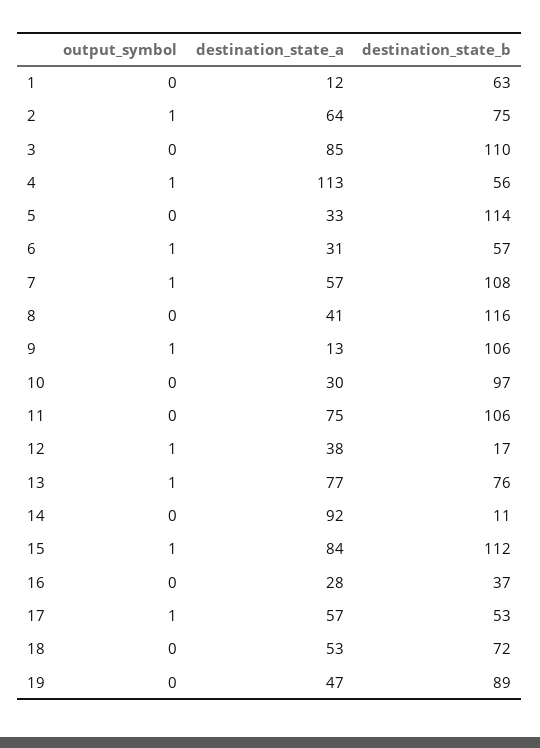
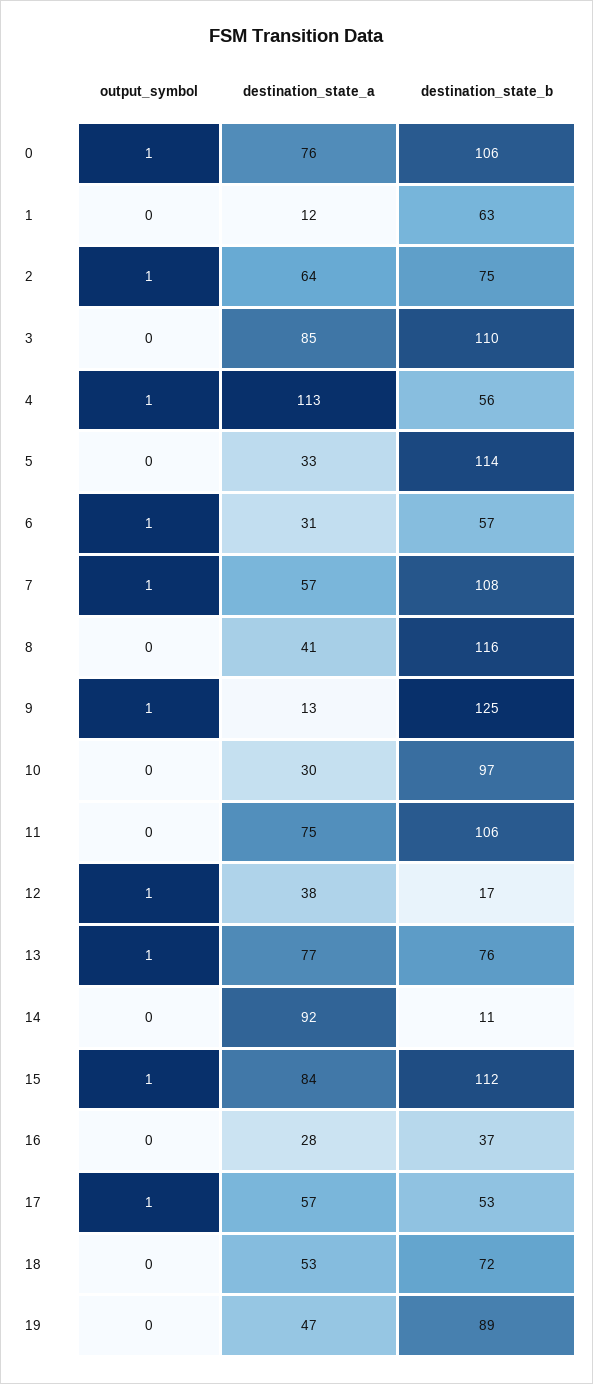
destination_state_b, 9: 106 -> 125
output_symbol, 0: none -> 1
destination_state_a, 0: none -> 76
destination_state_b, 0: none -> 106

